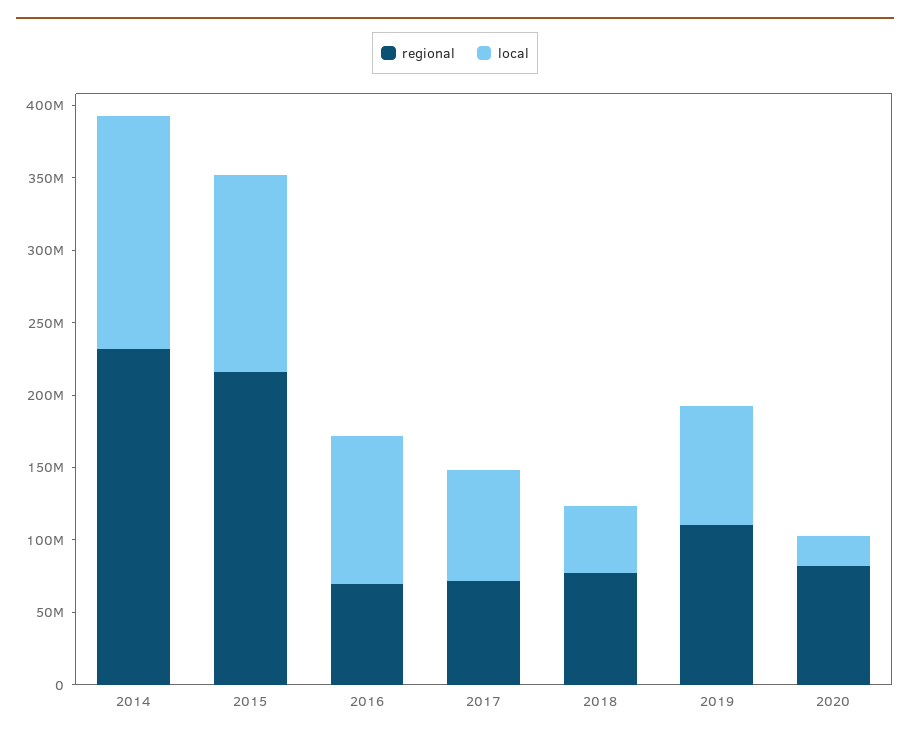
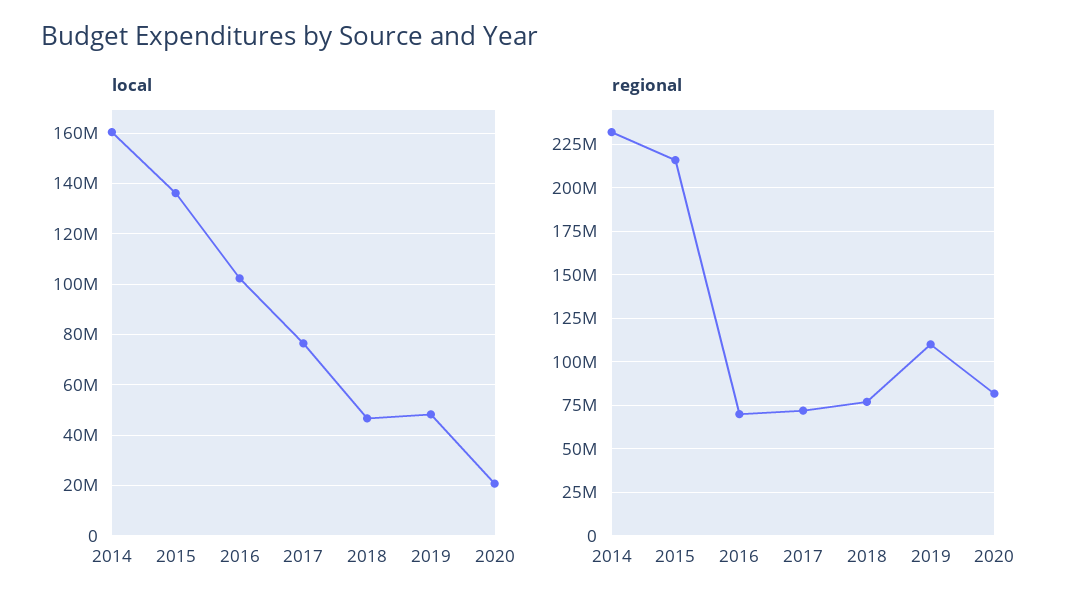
local, 2019: 80000000 -> 47500000

